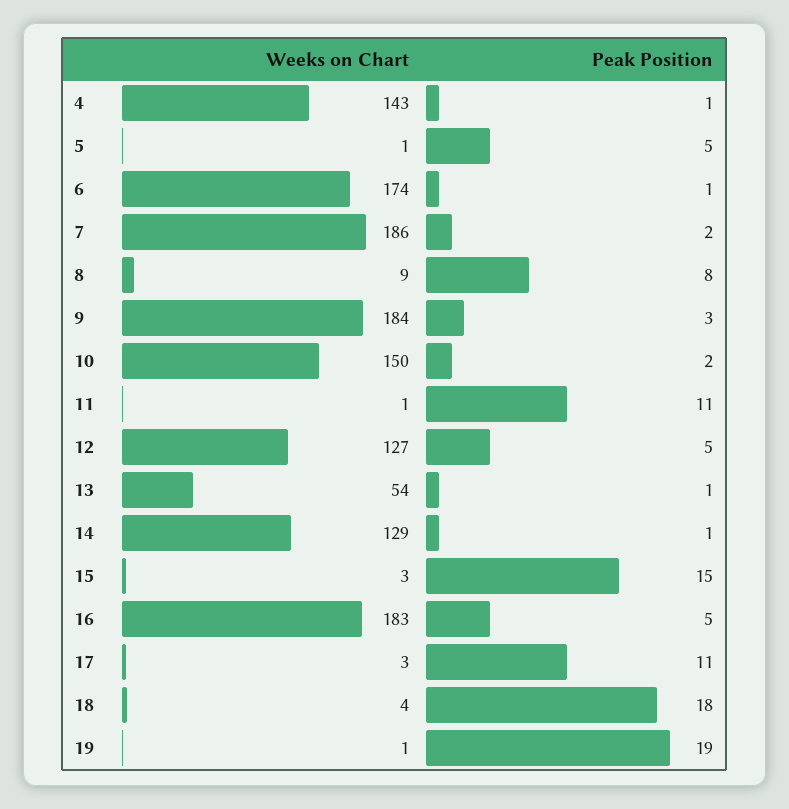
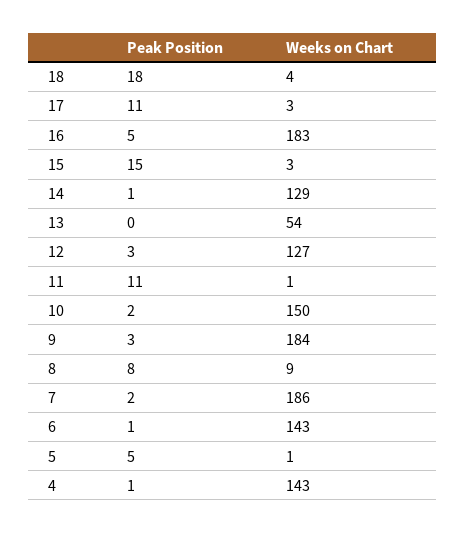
Weeks on Chart, 6: 174 -> 143
Peak Position, 12: 5 -> 3
Peak Position, 13: 1 -> 0
Weeks on Chart, 19: 1 -> none
Peak Position, 19: 19 -> none

